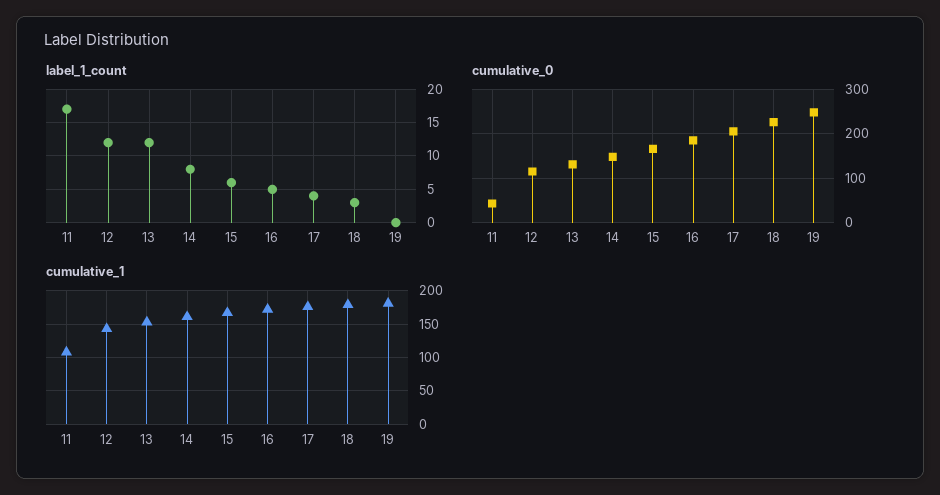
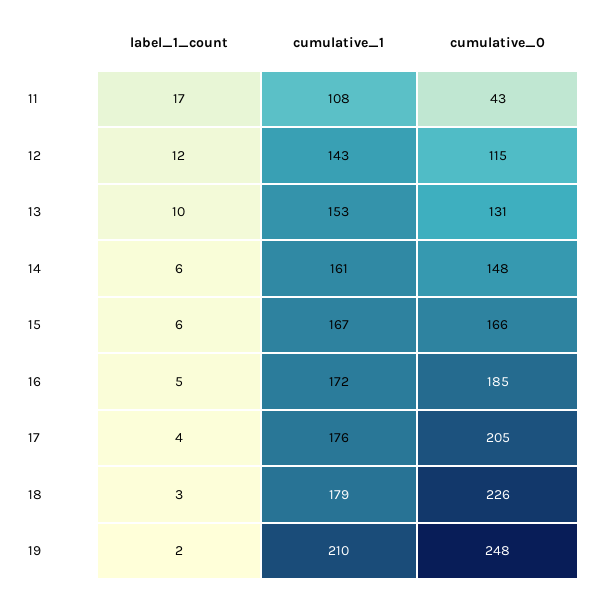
label_1_count, 13: 12 -> 10
label_1_count, 14: 8 -> 6
label_1_count, 19: 0 -> 2
cumulative_1, 19: 180 -> 210

